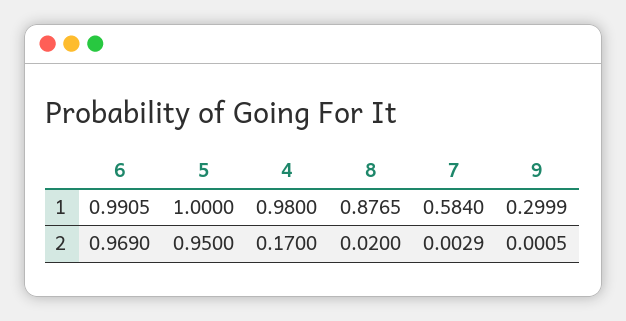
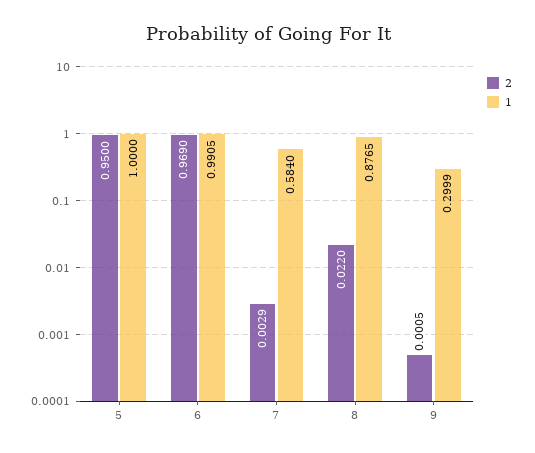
1, 4: 0.98 -> none
2, 4: 0.17 -> none
2, 8: 0.02 -> 0.022

